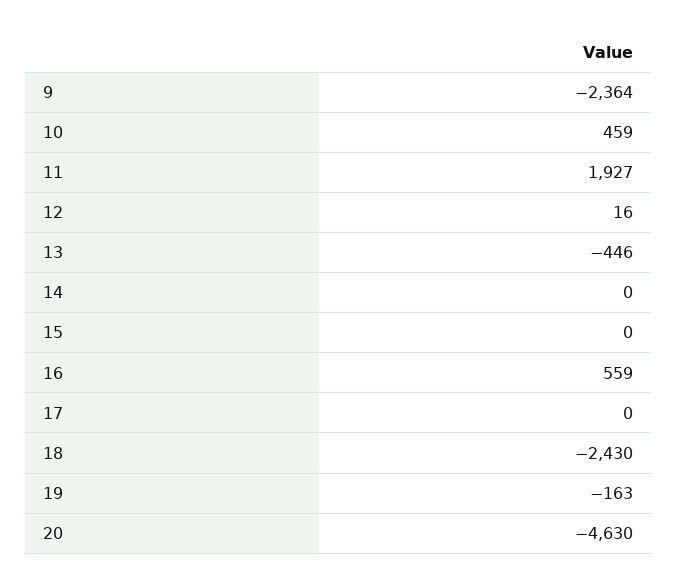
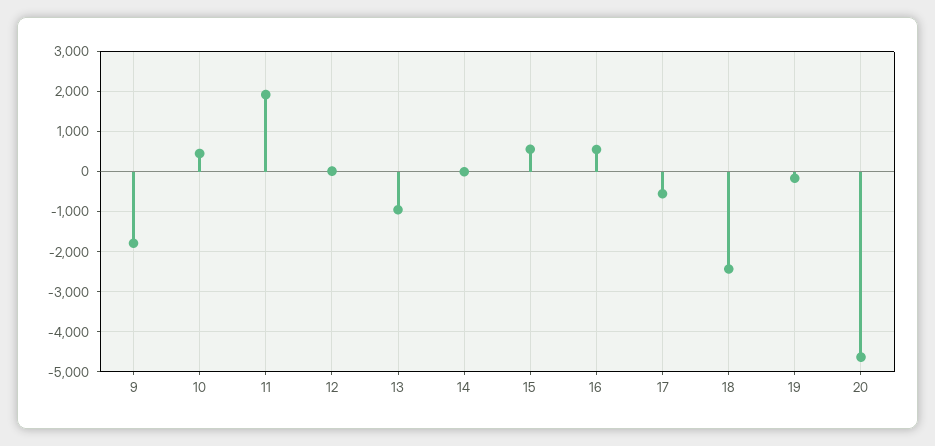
9: -2364 -> -1800
13: -446 -> -1000
15: 0 -> 600
17: 0 -> -600

